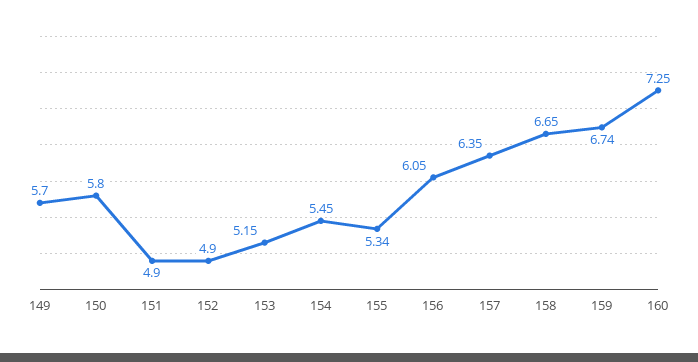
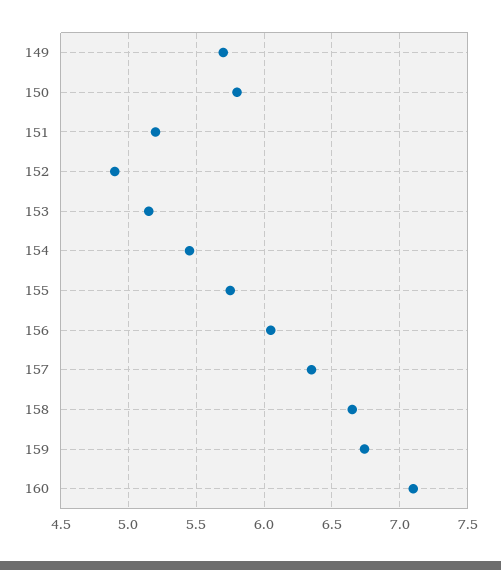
151: 4.9 -> 5.2
155: 5.34 -> 5.75
160: 7.25 -> 7.1

